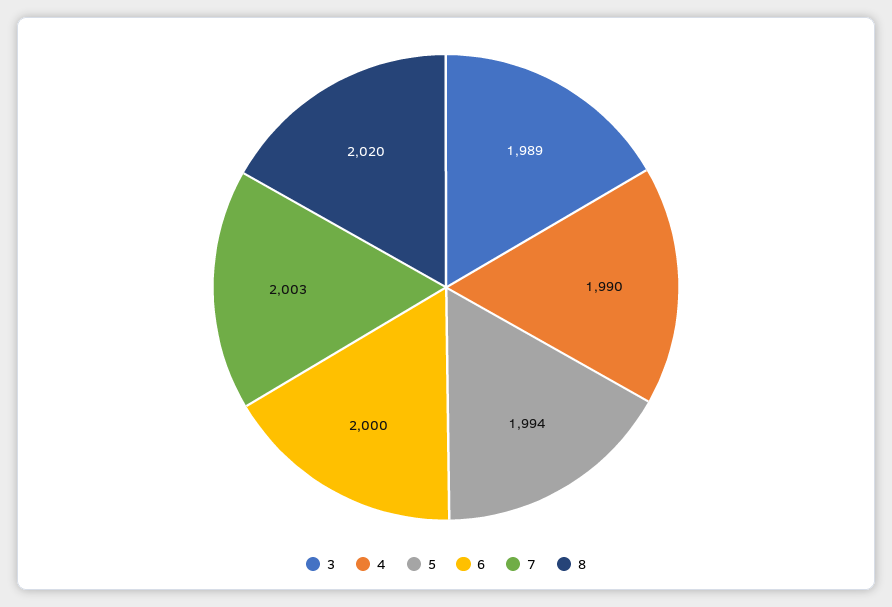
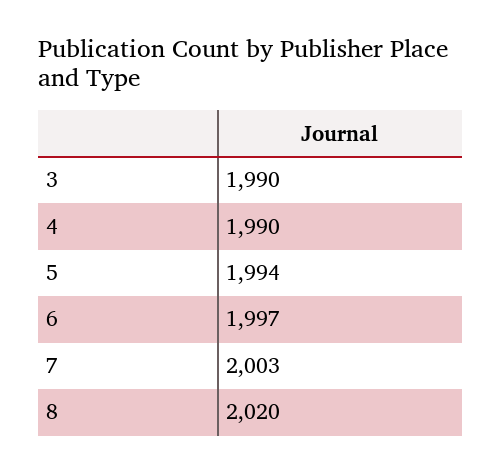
3: 1989 -> 1990
6: 2000 -> 1997

